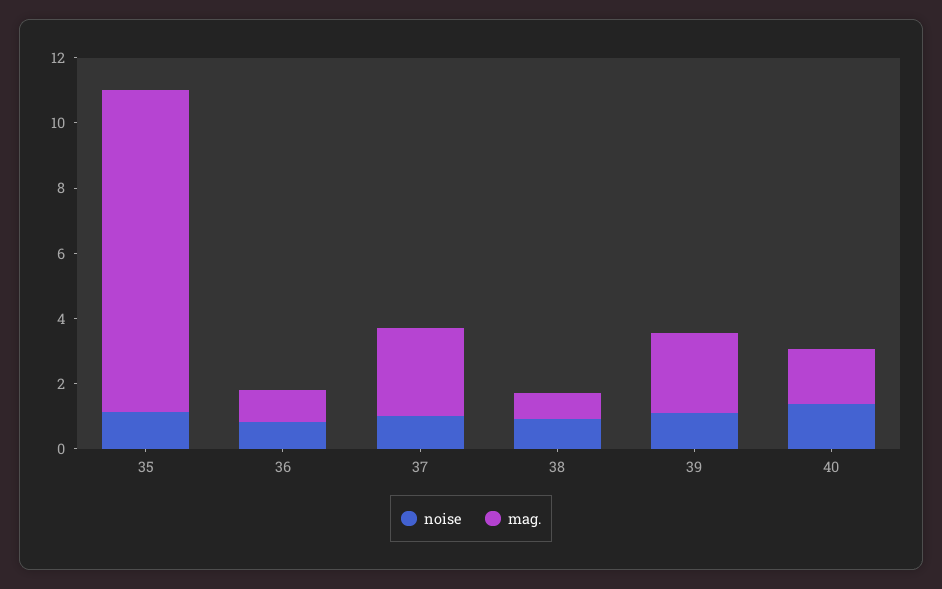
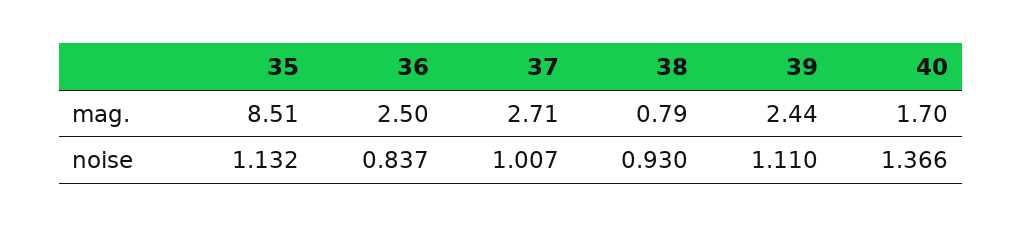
mag., 35: 10 -> 8.51
mag., 36: 1 -> 2.5

